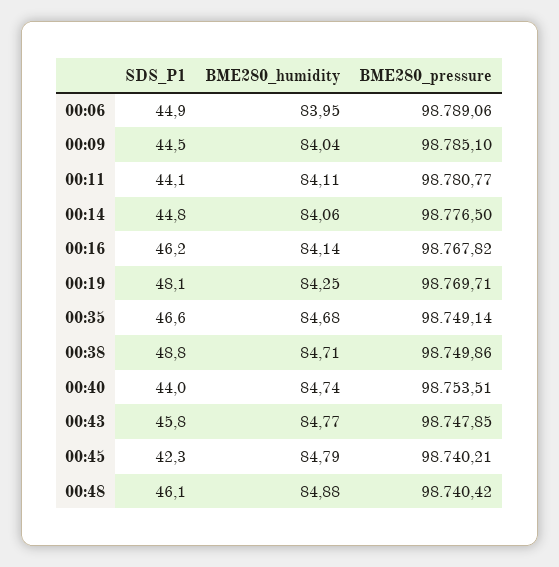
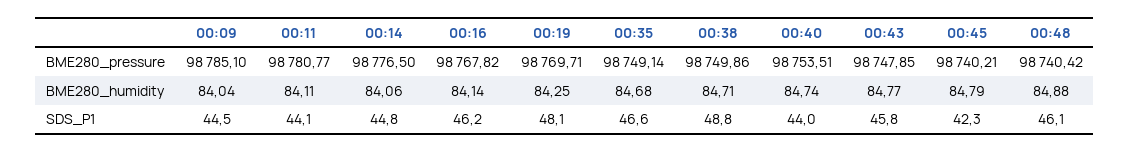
SDS_P1, 00:06: 44.9 -> none
BME280_humidity, 00:06: 83.95 -> none
BME280_pressure, 00:06: 98789.06 -> none

